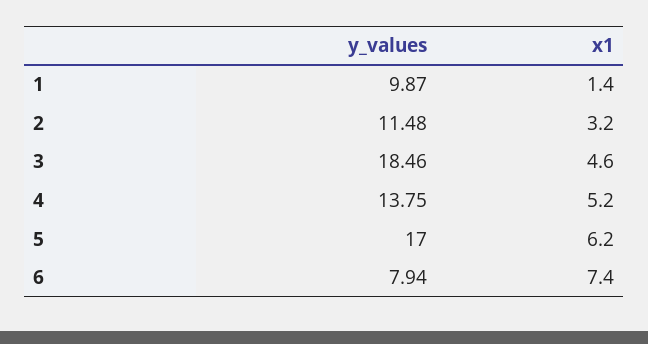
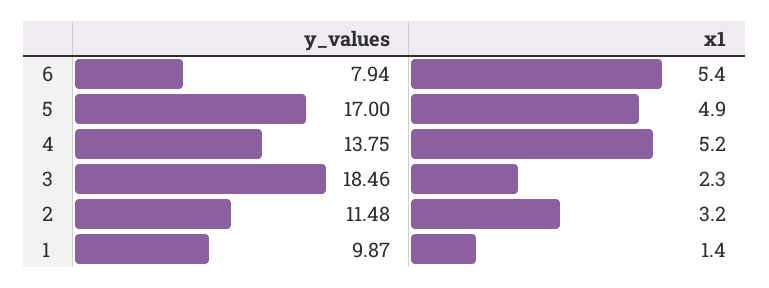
x1, 3: 4.6 -> 2.3
x1, 5: 6.2 -> 4.9
x1, 6: 7.4 -> 5.4

